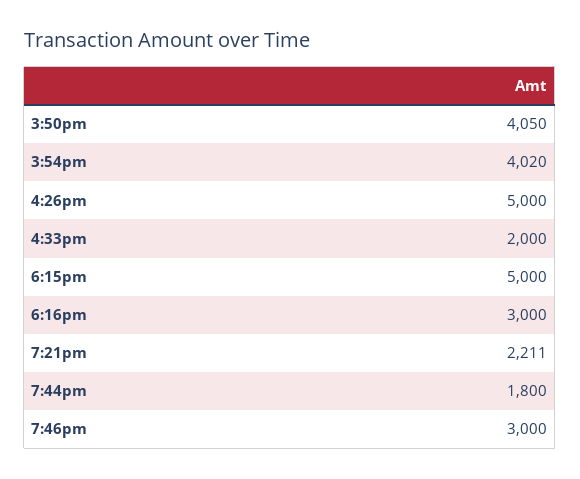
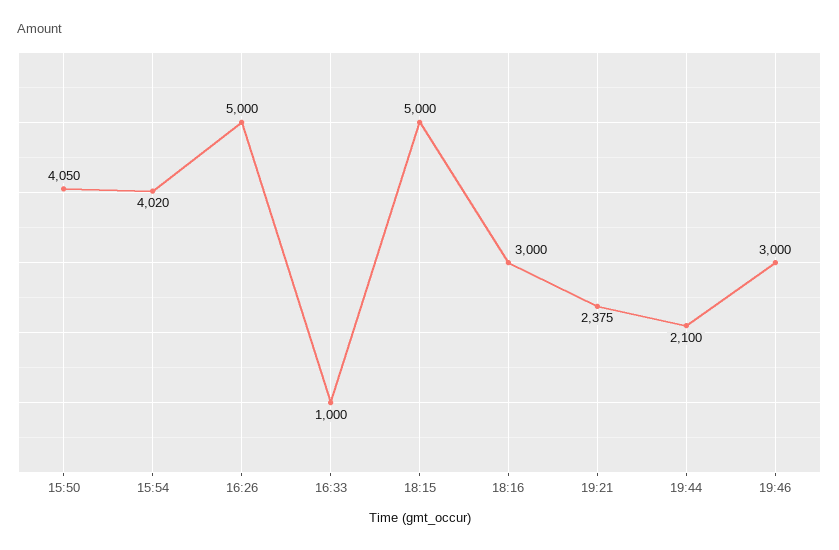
4:33pm: 2000 -> 1000
7:21pm: 2211 -> 2375
7:44pm: 1800 -> 2100

